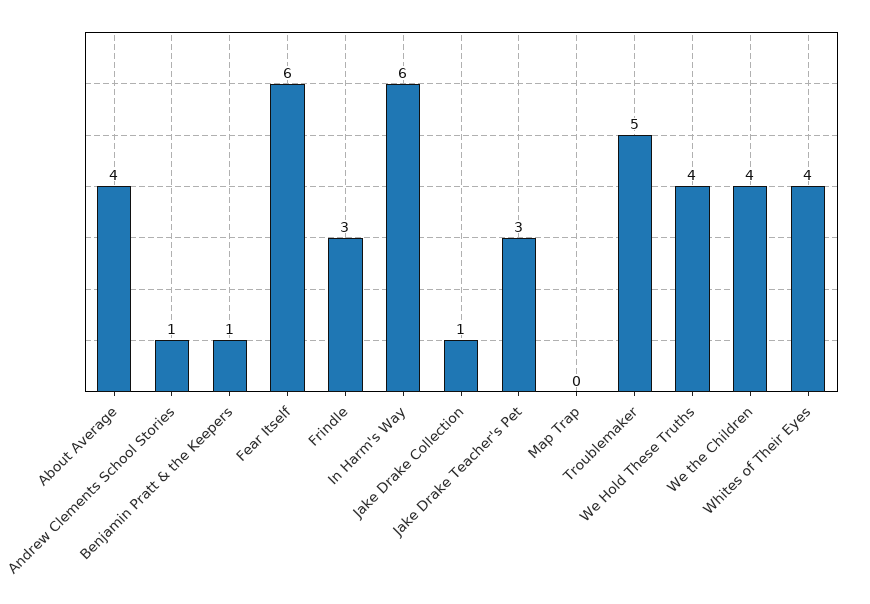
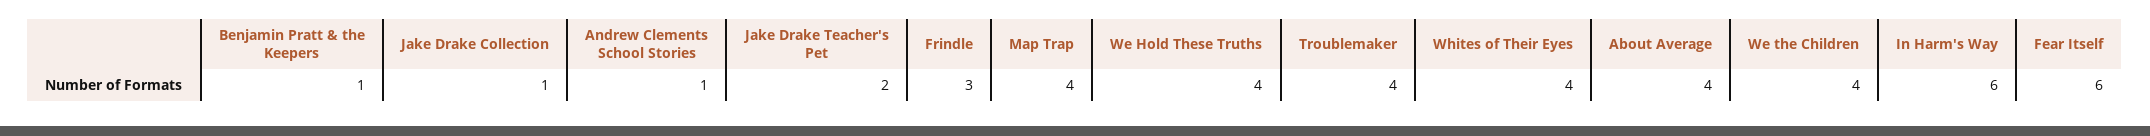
Jake Drake Teacher's Pet: 3 -> 2
Map Trap: 0 -> 4
Troublemaker: 5 -> 4

